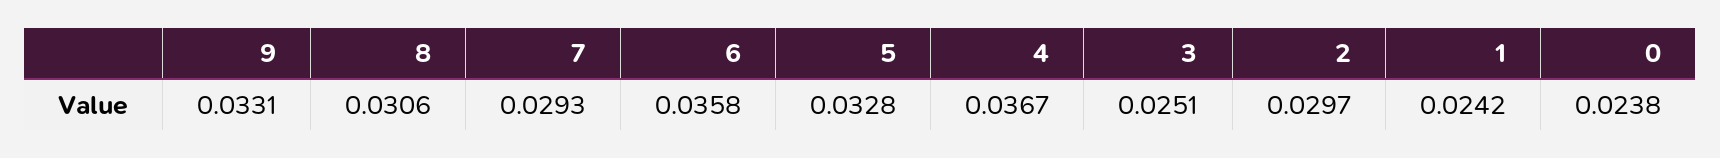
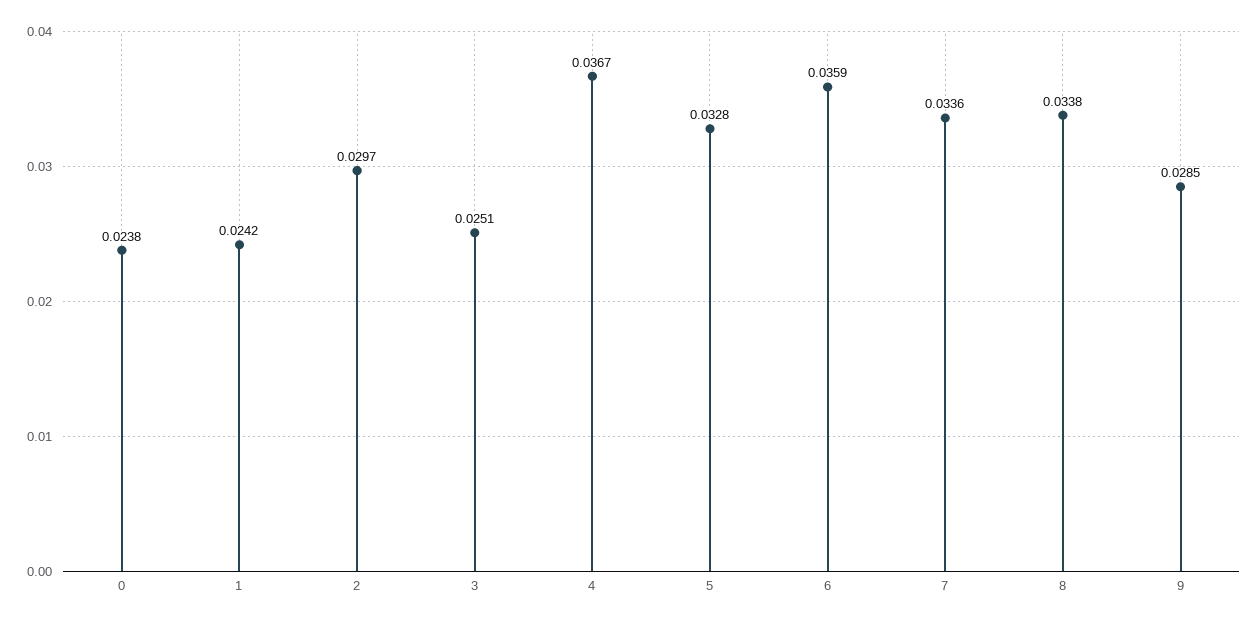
9: 0.0331 -> 0.0285
8: 0.0306 -> 0.0338
7: 0.0293 -> 0.0336
6: 0.0358 -> 0.0359

